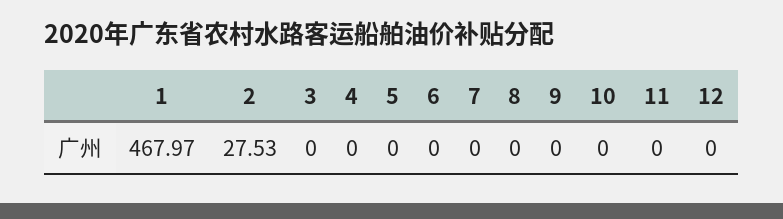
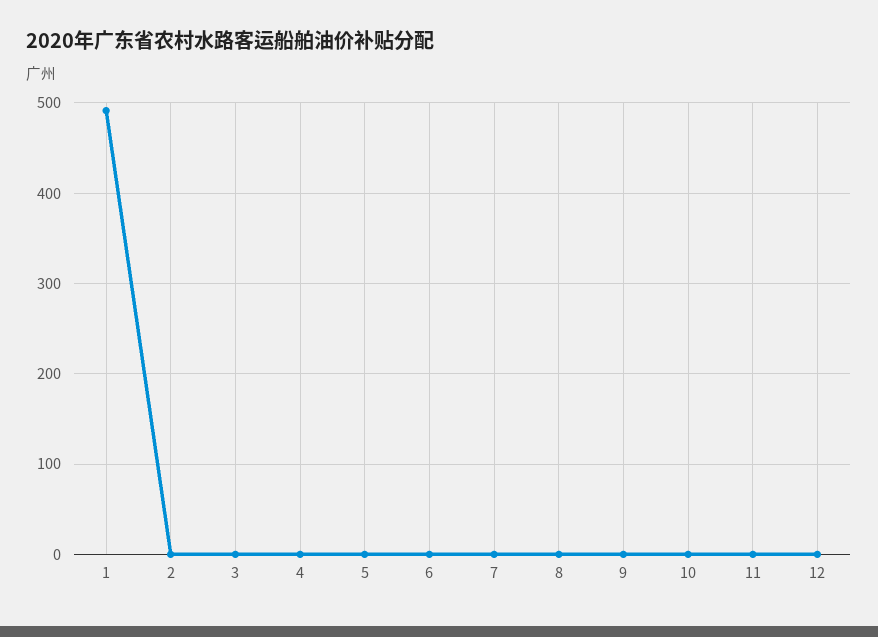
1: 467.97 -> 490
2: 27.53 -> 0

